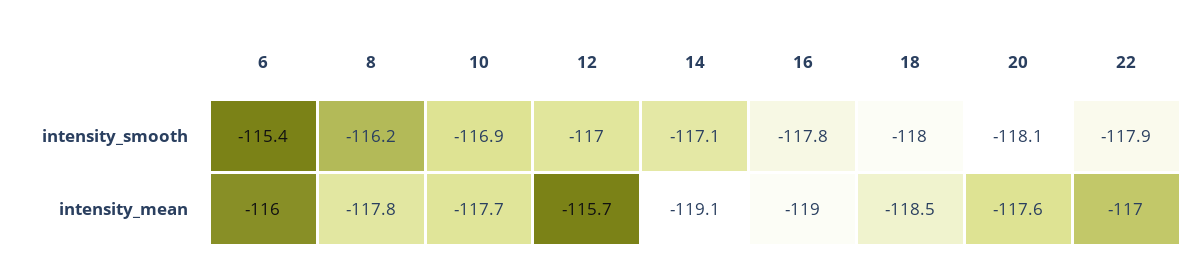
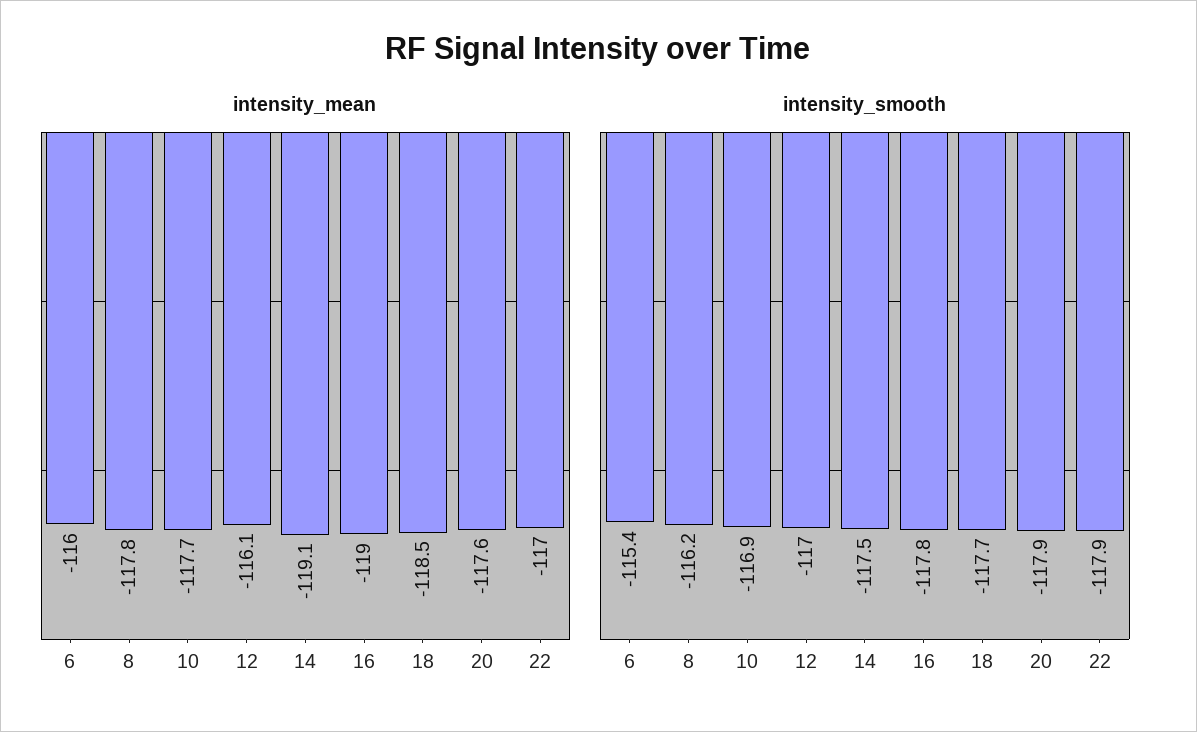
intensity_smooth, 14: -117.1 -> -117.5
intensity_smooth, 18: -118 -> -117.7
intensity_smooth, 20: -118.1 -> -117.9
intensity_mean, 12: -115.7 -> -116.1

